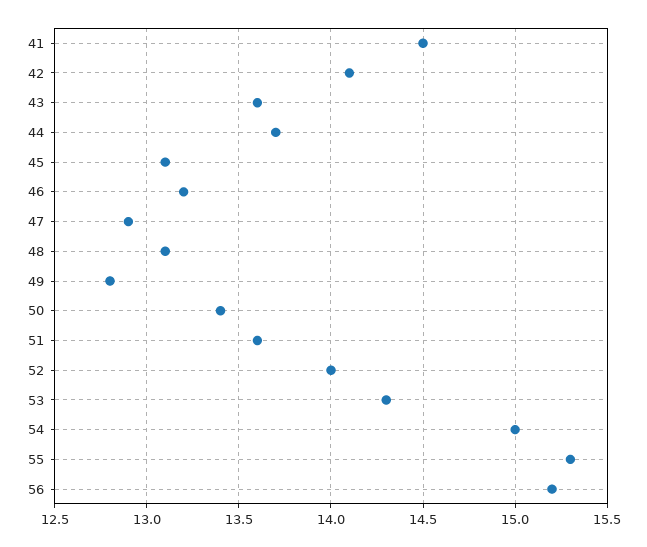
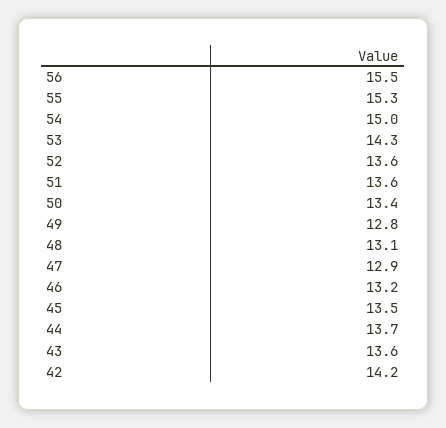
41: 14.5 -> none
42: 14.1 -> 14.2
45: 13.1 -> 13.5
52: 14 -> 13.6
56: 15.2 -> 15.5

